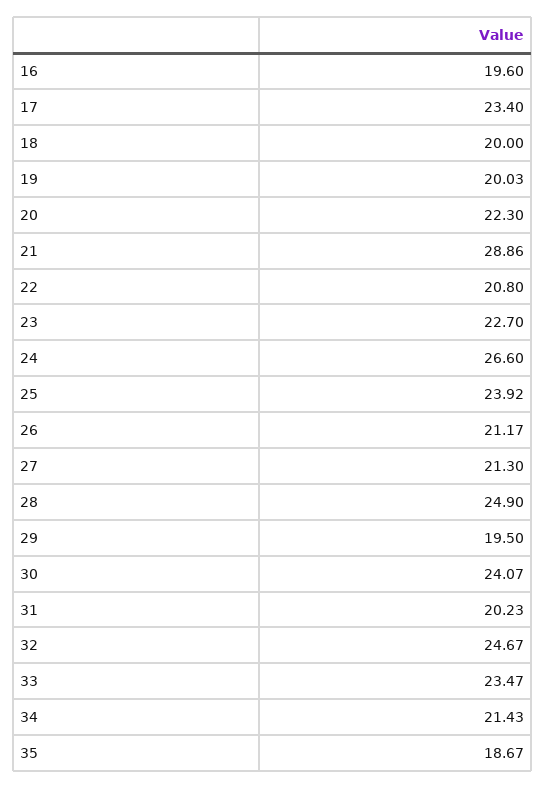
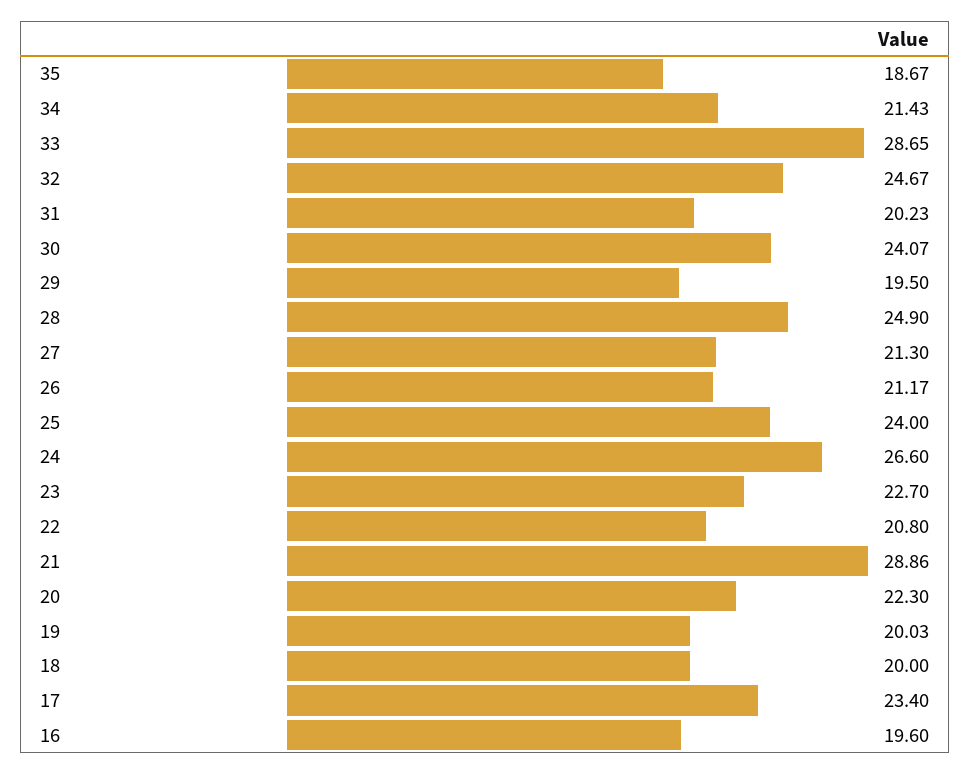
25: 23.92 -> 24
33: 23.47 -> 28.65

